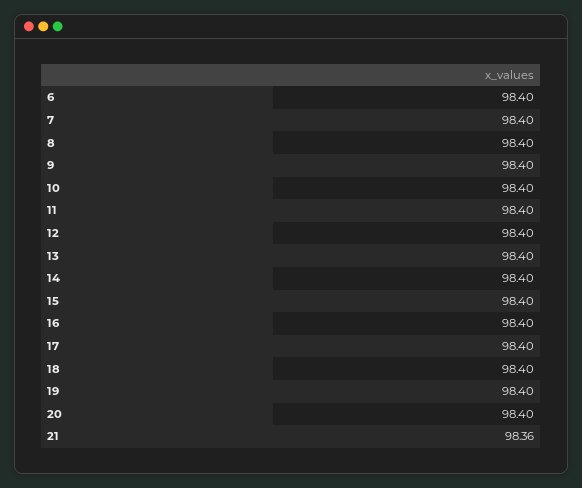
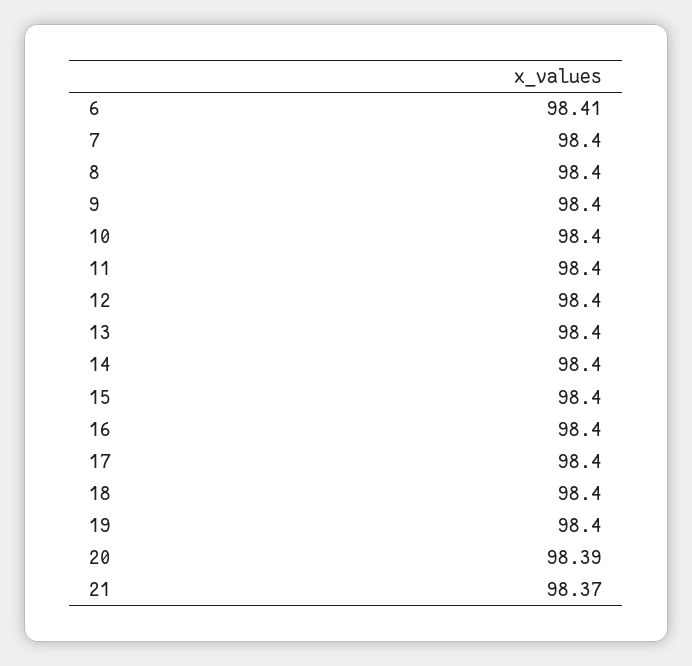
6: 98.4 -> 98.41
20: 98.4 -> 98.39
21: 98.36 -> 98.37

